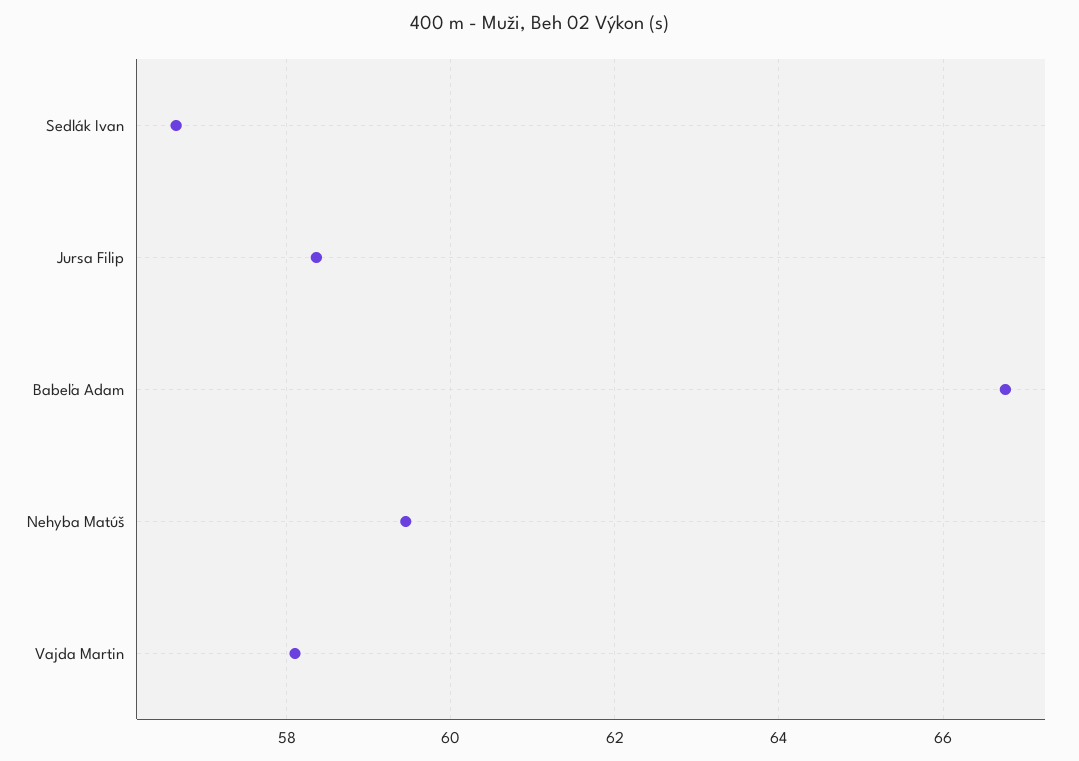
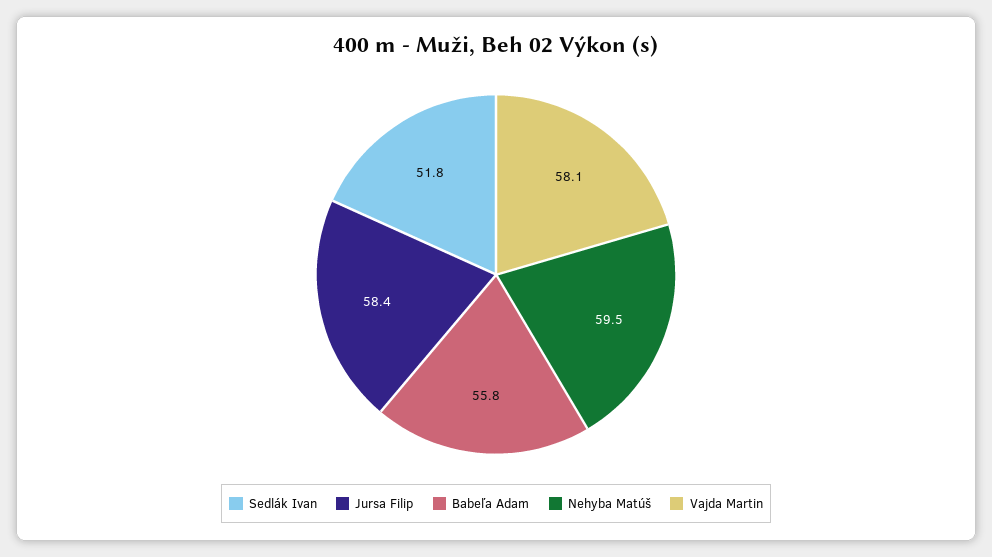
Sedlák Ivan: 56.6 -> 51.8
Babeľa Adam: 66.8 -> 55.8

